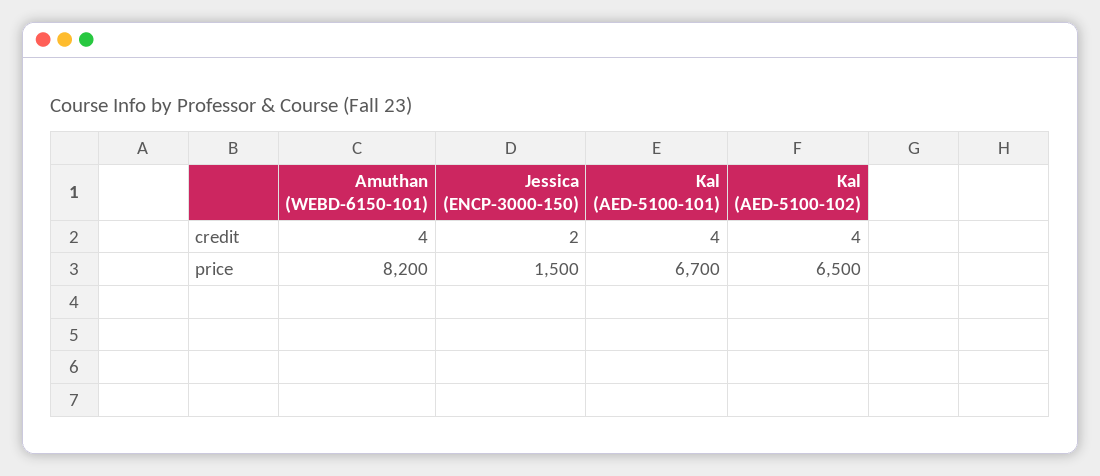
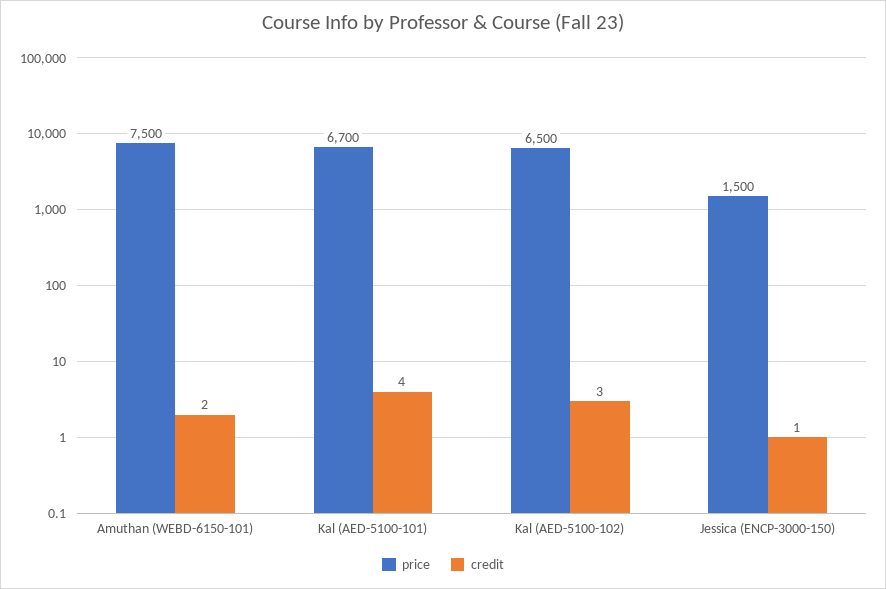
credit, Amuthan (WEBD-6150-101): 4 -> 2
credit, Jessica (ENCP-3000-150): 2 -> 1
credit, Kal (AED-5100-102): 4 -> 3
price, Amuthan (WEBD-6150-101): 8200 -> 7500

